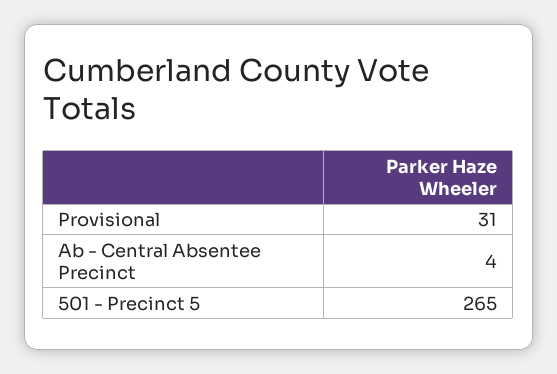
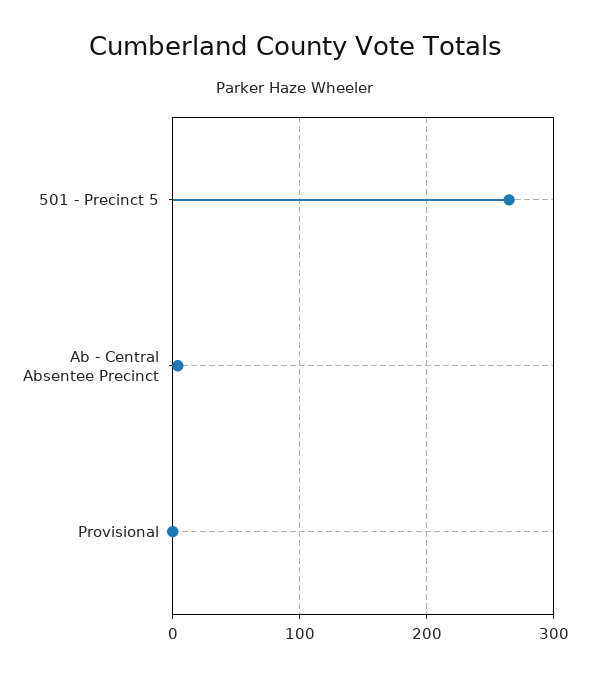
Provisional: 31 -> 0

